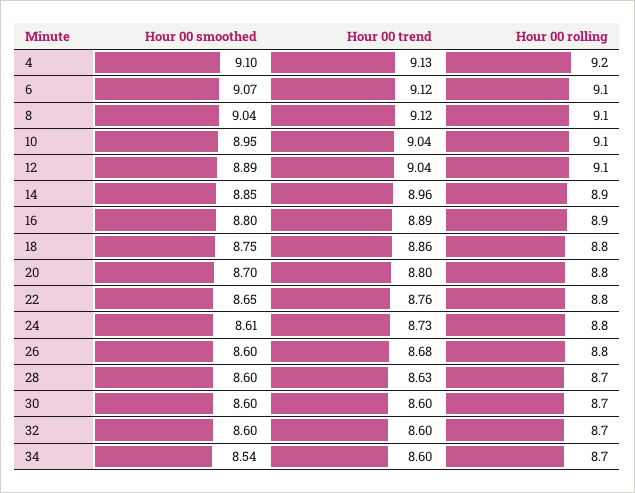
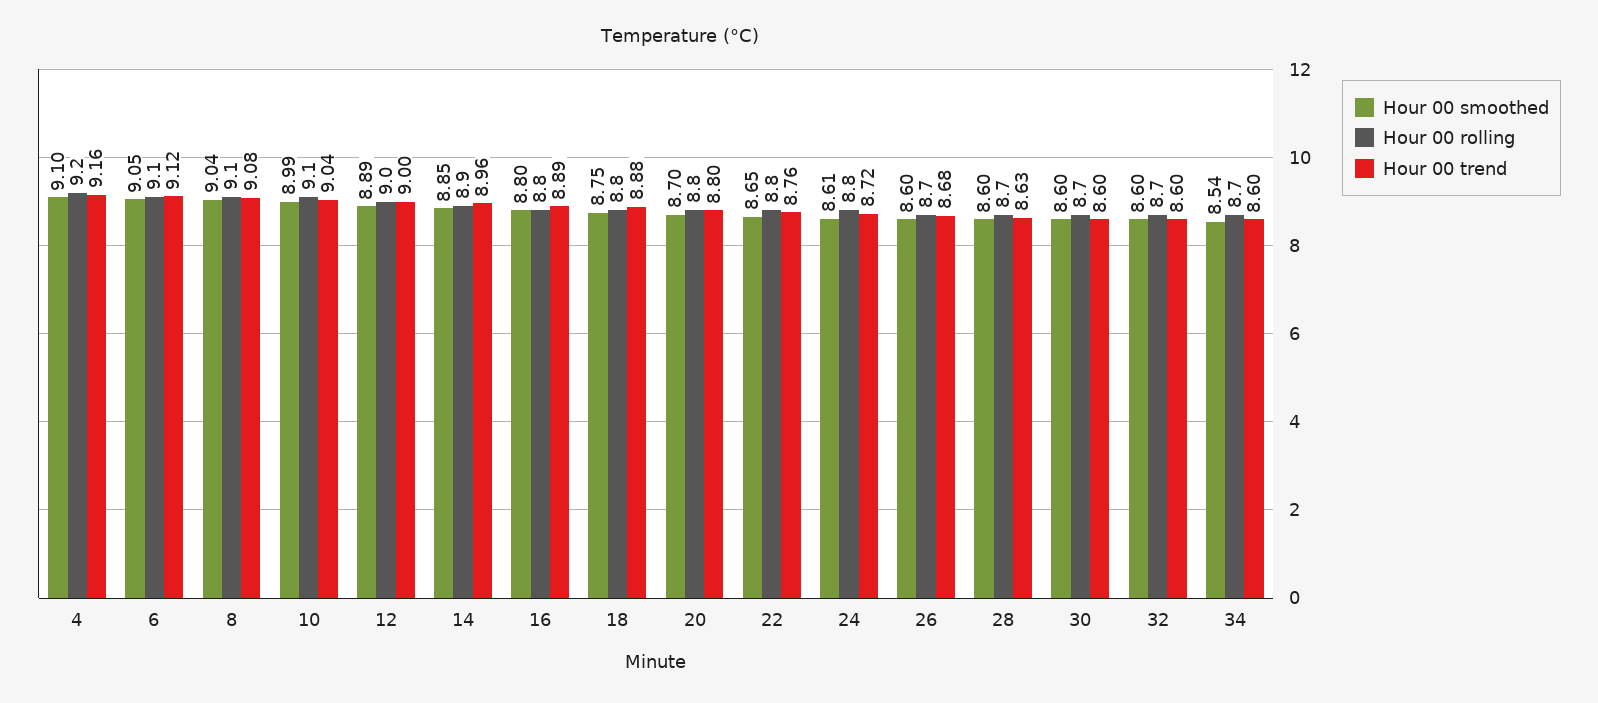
Hour 00 trend, 4: 9.13 -> 9.16
Hour 00 smoothed, 6: 9.07 -> 9.05
Hour 00 trend, 8: 9.12 -> 9.08
Hour 00 smoothed, 10: 8.95 -> 8.99
Hour 00 trend, 12: 9.04 -> 9
Hour 00 rolling, 12: 9.1 -> 9
Hour 00 rolling, 16: 8.9 -> 8.8
Hour 00 trend, 18: 8.86 -> 8.88
Hour 00 trend, 24: 8.73 -> 8.72
Hour 00 rolling, 26: 8.8 -> 8.7

